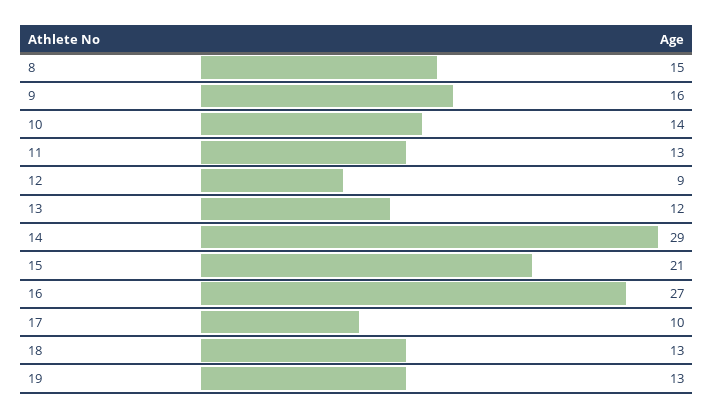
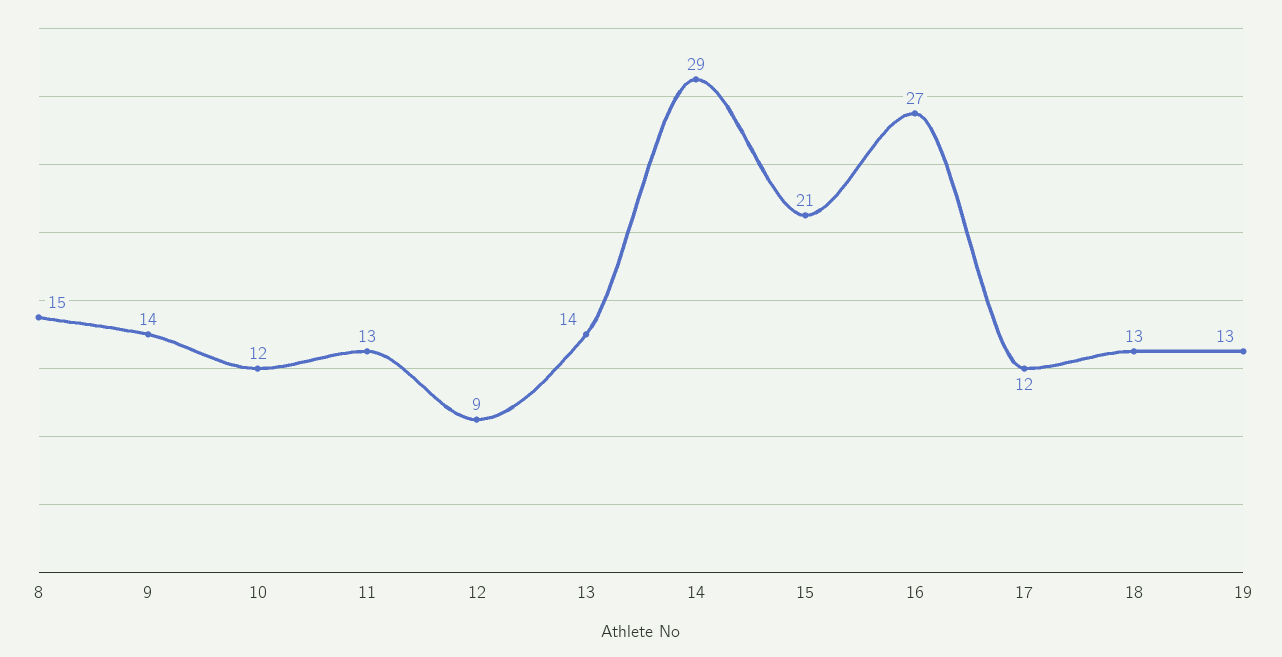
9: 16 -> 14
10: 14 -> 12
13: 12 -> 14
17: 10 -> 12

